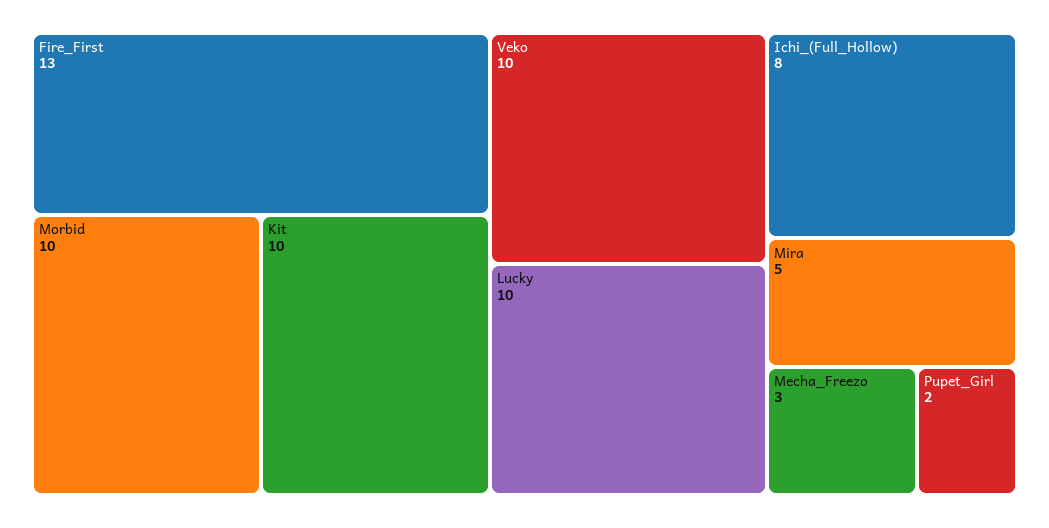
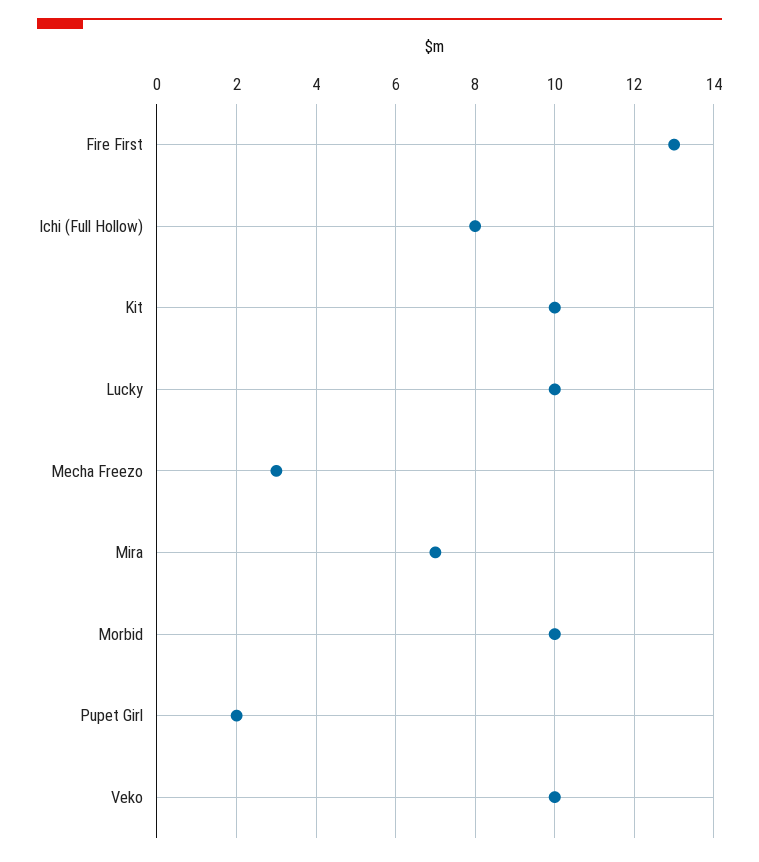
Mira: 5 -> 7

